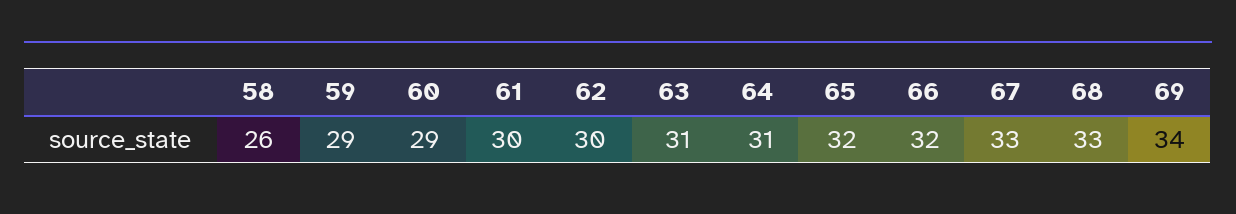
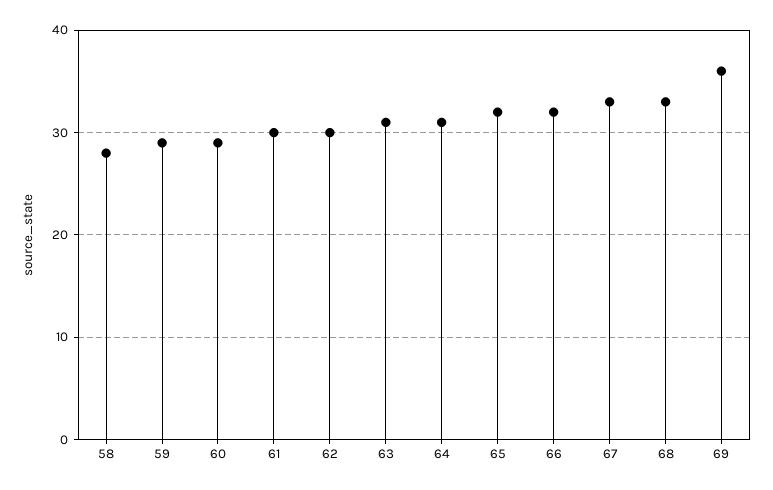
58: 26 -> 28
69: 34 -> 36

